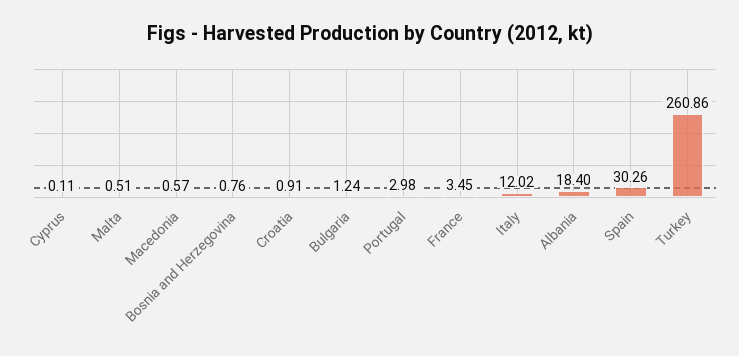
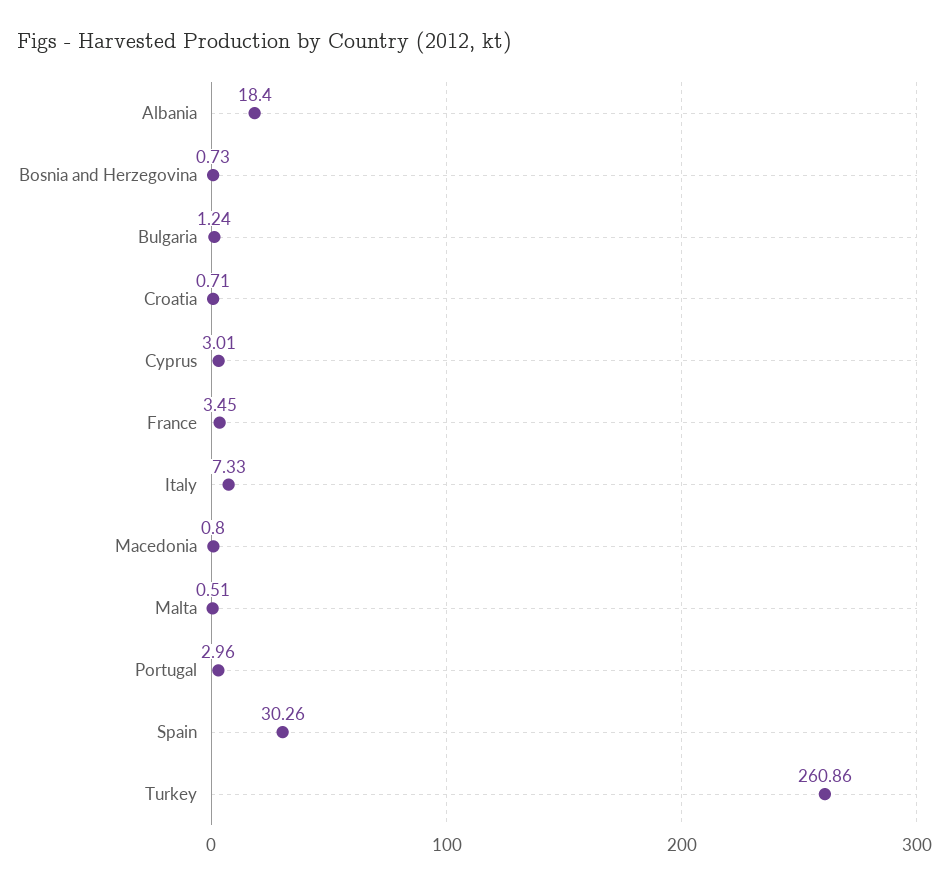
Cyprus: 0.11 -> 3.01
Macedonia: 0.57 -> 0.8
Bosnia and Herzegovina: 0.76 -> 0.73
Croatia: 0.91 -> 0.71
Portugal: 2.98 -> 2.96
Italy: 12.02 -> 7.33

